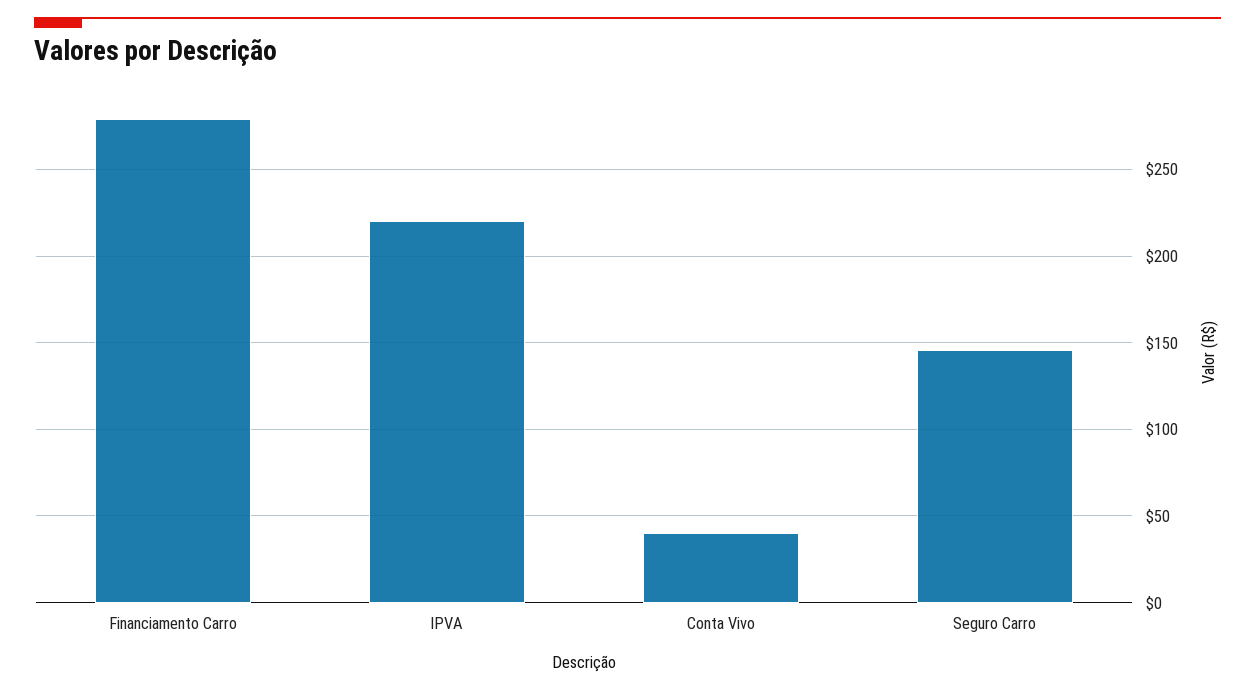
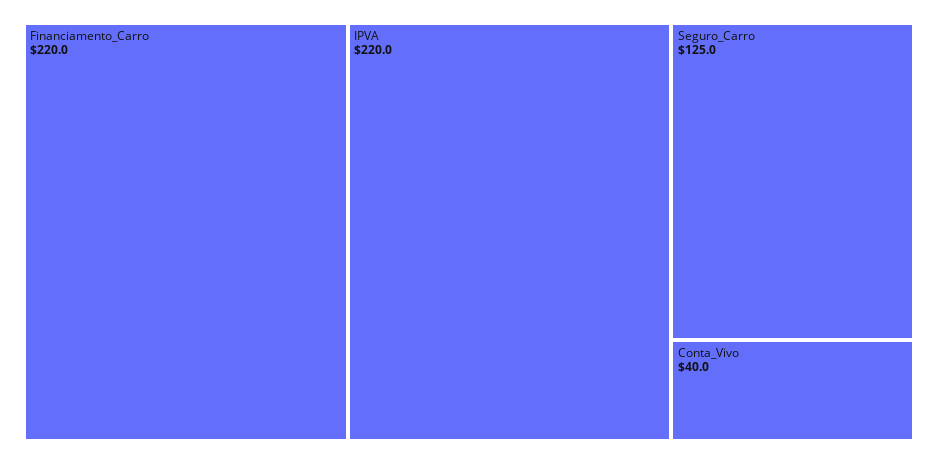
Financiamento Carro: 280 -> 220
Seguro Carro: 145 -> 125

